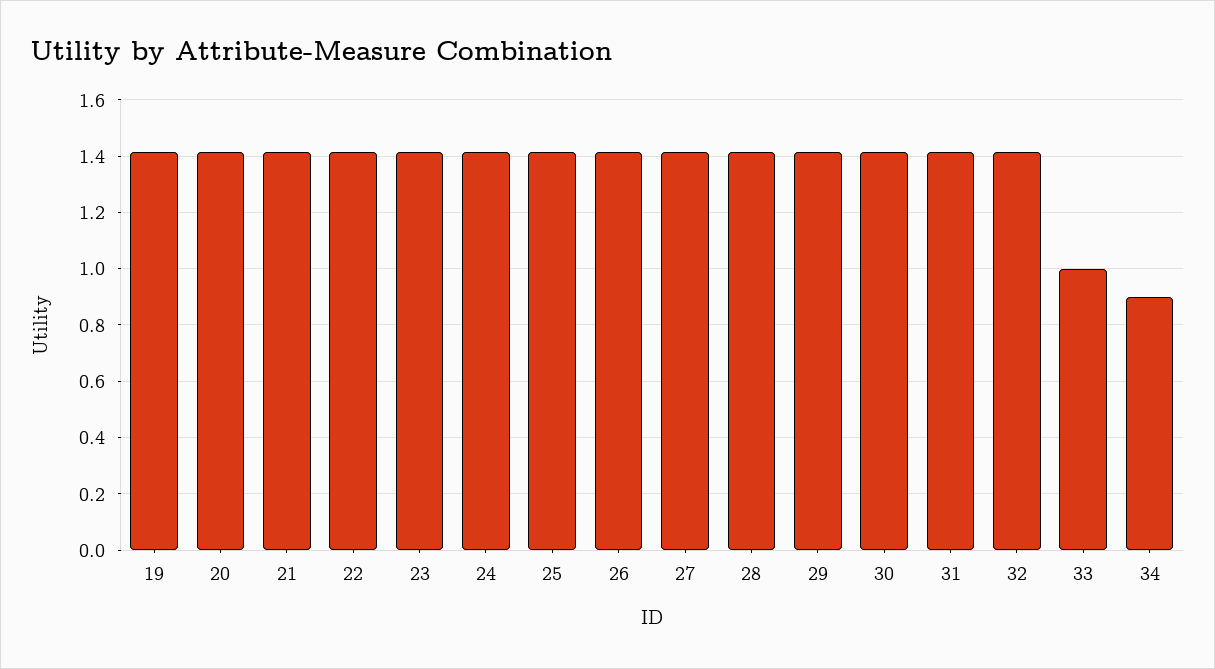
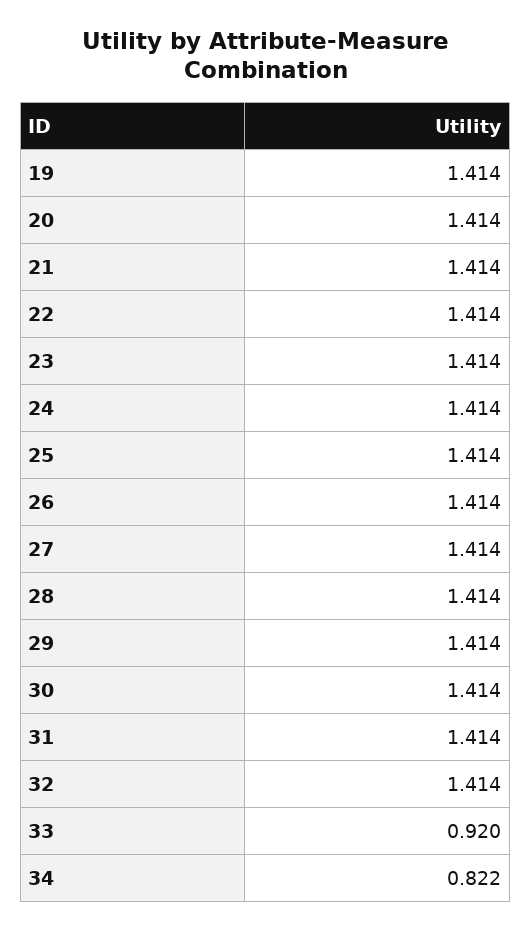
33: 1 -> 0.92
34: 0.9 -> 0.822

